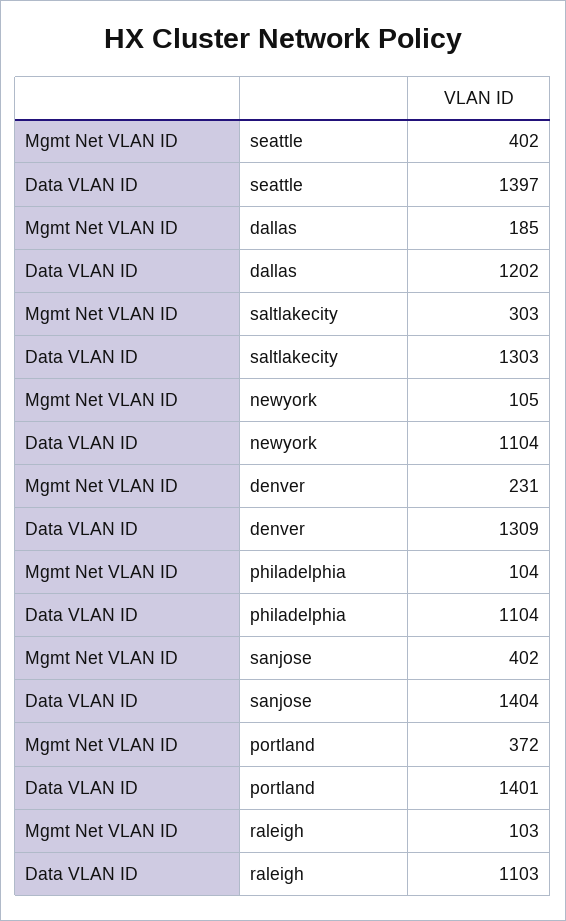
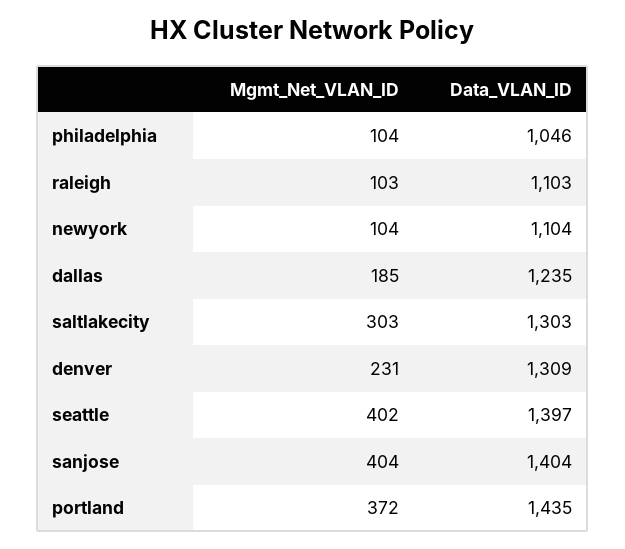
Data VLAN ID, dallas: 1202 -> 1235
Mgmt Net VLAN ID, newyork: 105 -> 104
Data VLAN ID, philadelphia: 1104 -> 1046
Mgmt Net VLAN ID, sanjose: 402 -> 404
Data VLAN ID, portland: 1401 -> 1435

